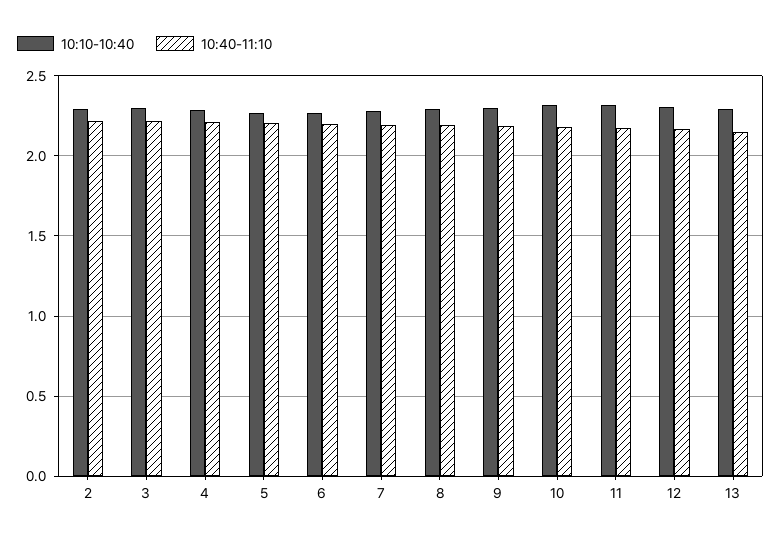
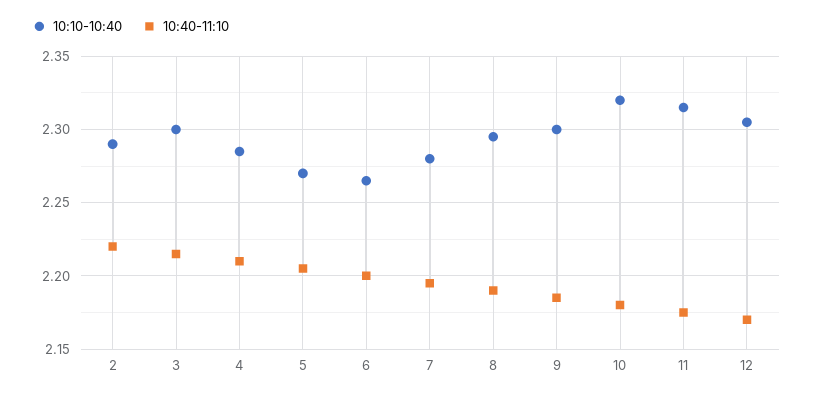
10:10-10:40, 13: 2.3 -> none
10:40-11:10, 13: 2.15 -> none

